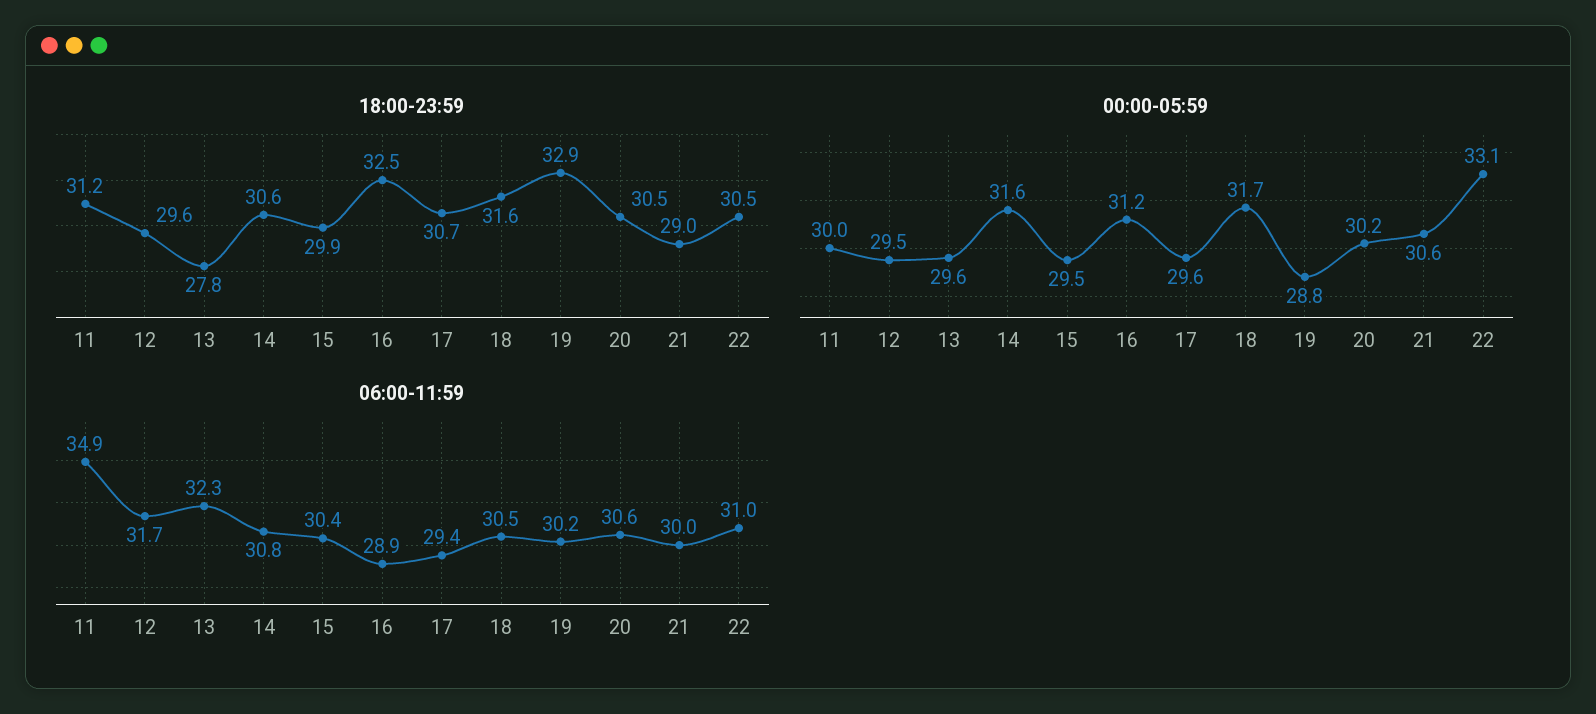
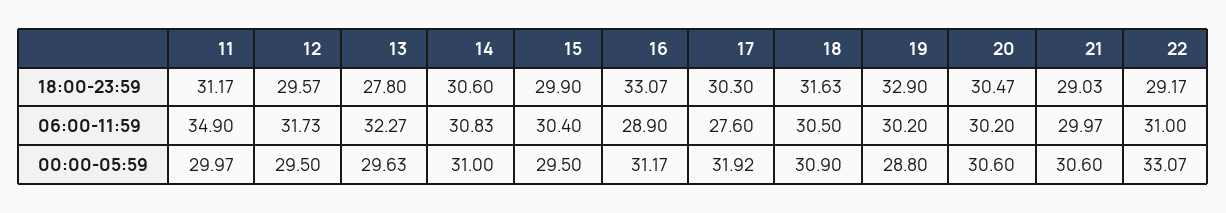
18:00-23:59, 16: 32.5 -> 33.07
18:00-23:59, 17: 30.7 -> 30.3
18:00-23:59, 22: 30.5 -> 29.17
00:00-05:59, 14: 31.6 -> 31
00:00-05:59, 17: 29.6 -> 31.92
00:00-05:59, 18: 31.7 -> 30.9
00:00-05:59, 20: 30.2 -> 30.6
06:00-11:59, 17: 29.4 -> 27.6
06:00-11:59, 20: 30.6 -> 30.2

